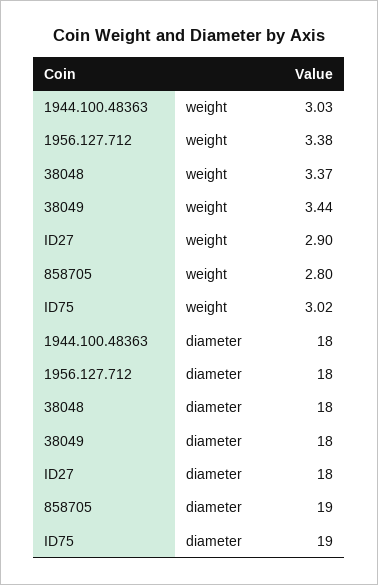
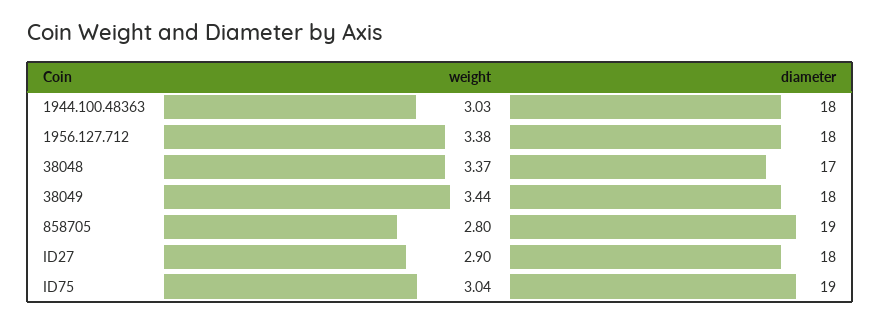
ID75, weight: 3.02 -> 3.04
38048, diameter: 18 -> 17

